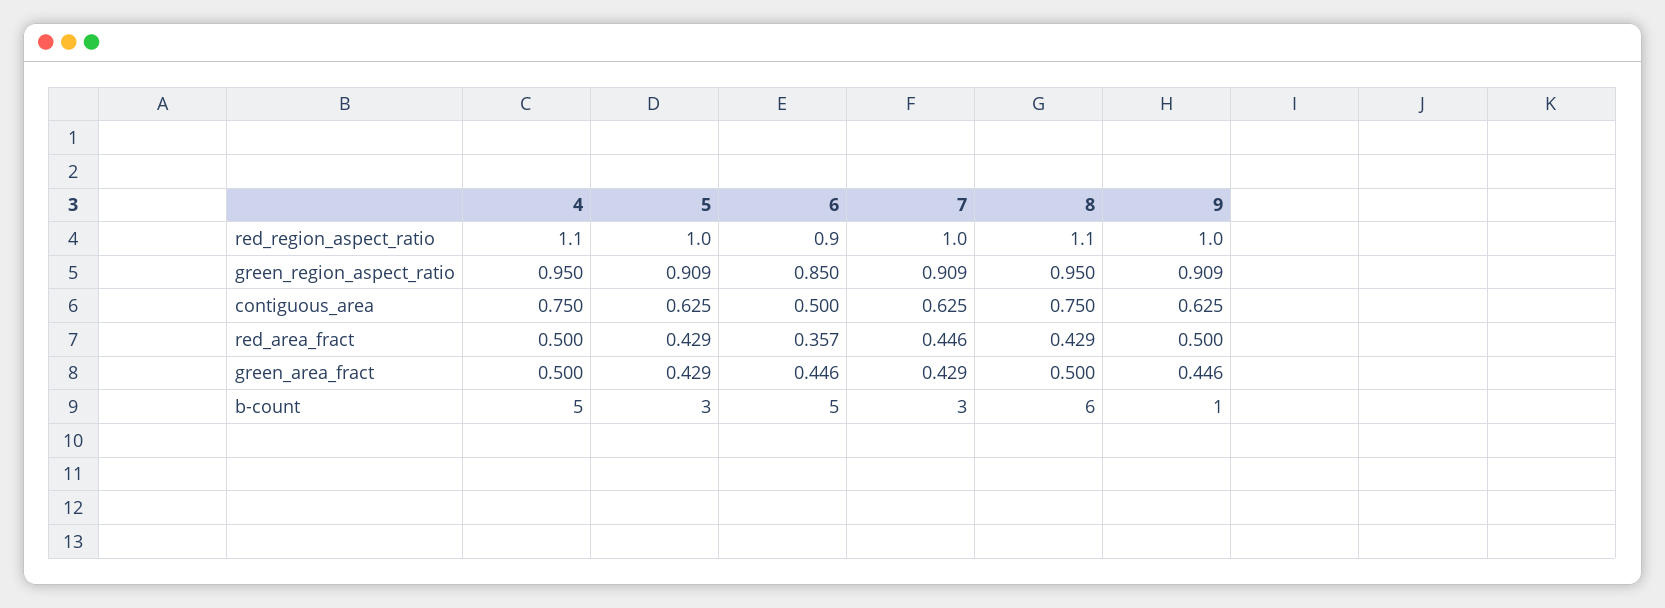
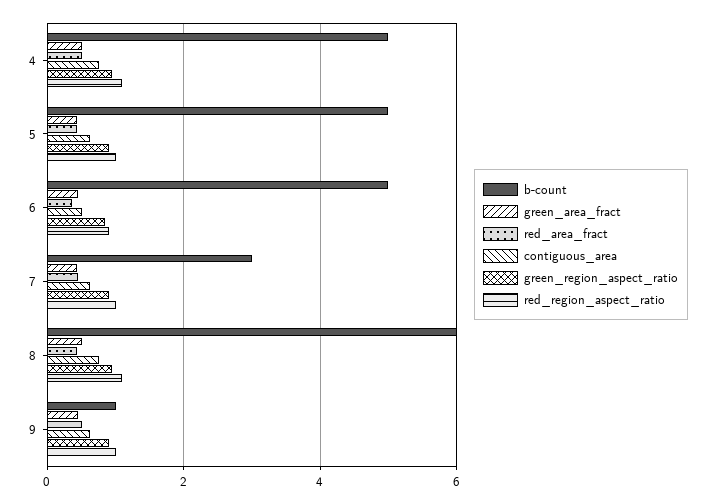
b-count, 5: 3 -> 5

